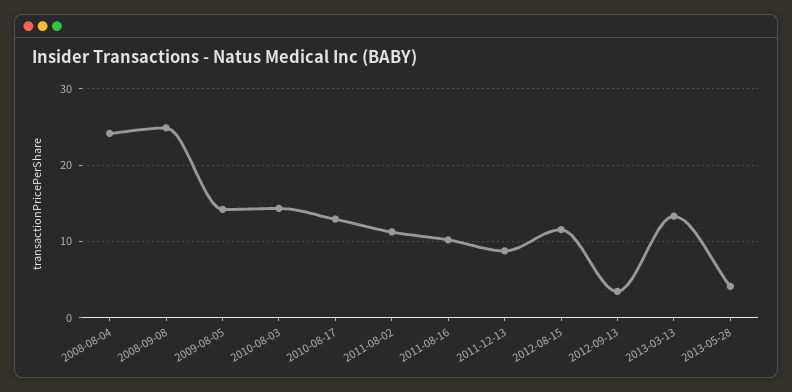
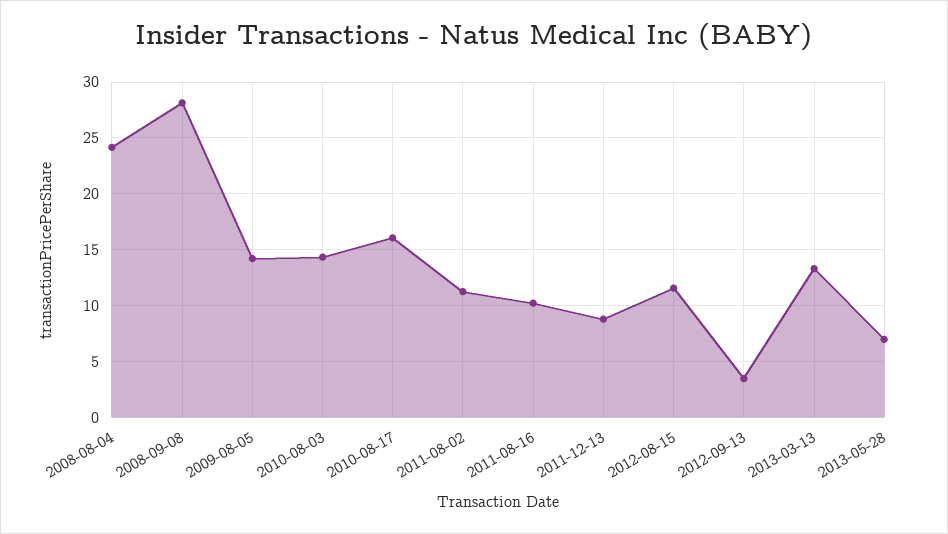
2008-09-08: 25 -> 28
2010-08-17: 13 -> 16
2013-05-28: 4 -> 7

